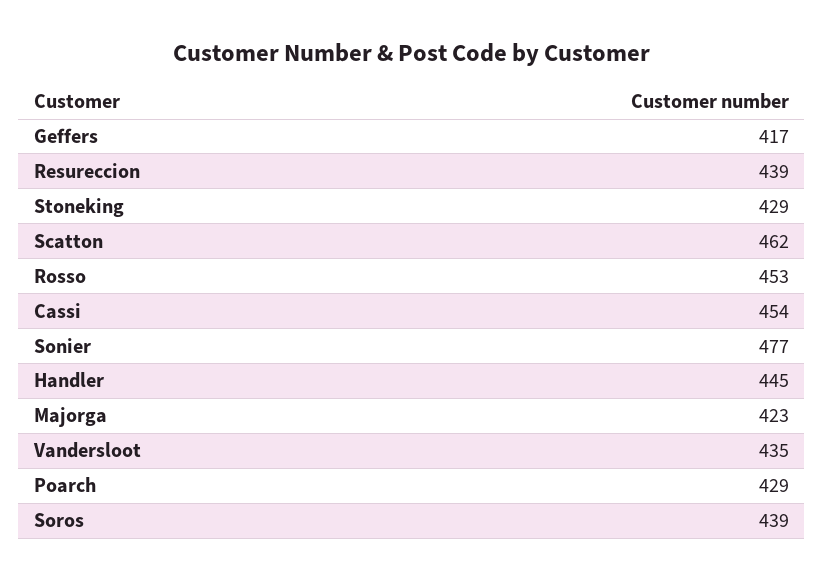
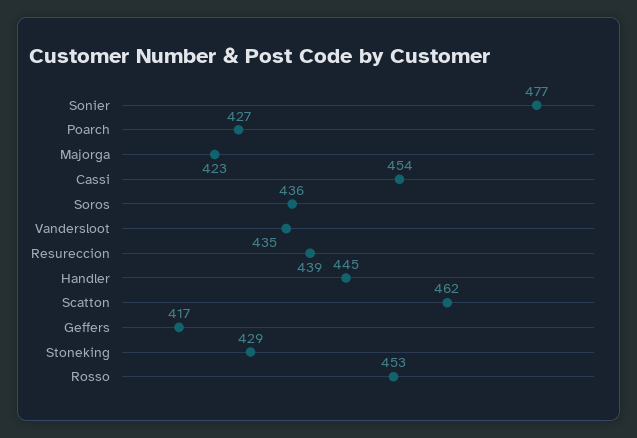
Poarch: 429 -> 427
Soros: 439 -> 436

